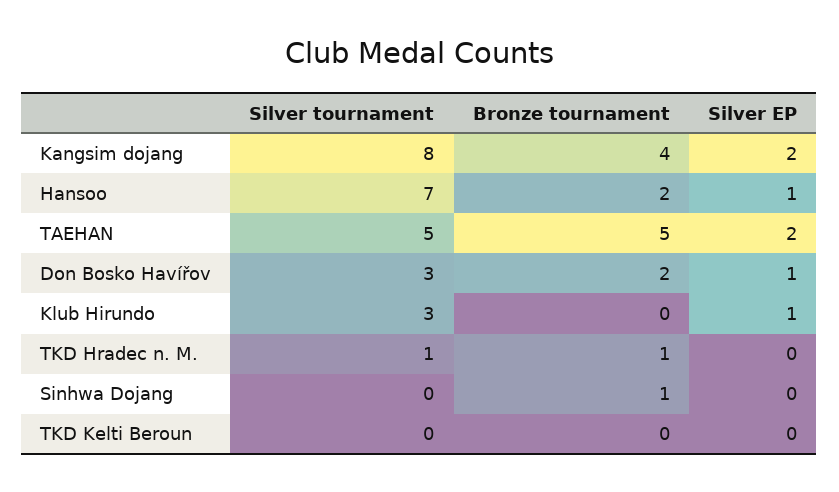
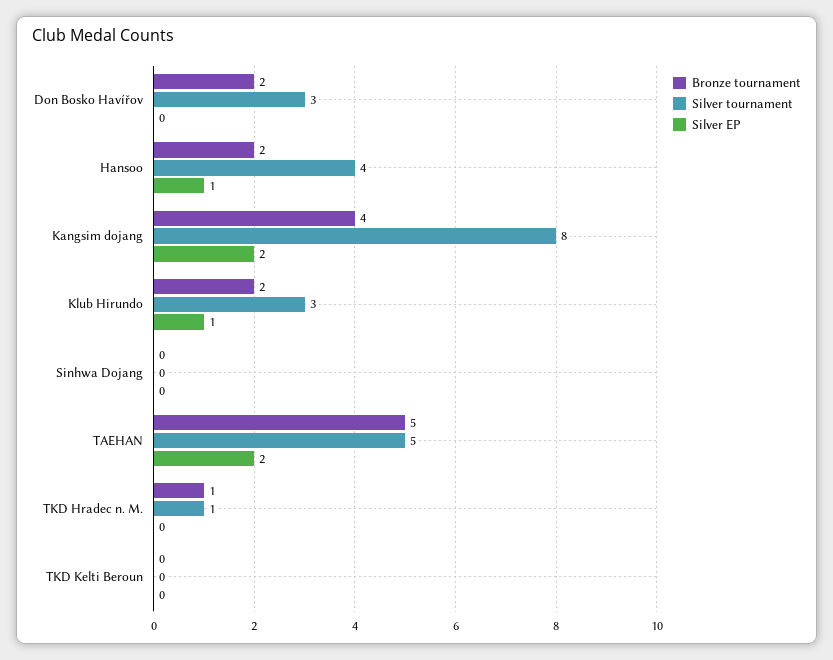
Silver tournament, Hansoo: 7 -> 4
Silver EP, Don Bosko Havířov: 1 -> 0
Bronze tournament, Klub Hirundo: 0 -> 2
Bronze tournament, Sinhwa Dojang: 1 -> 0

